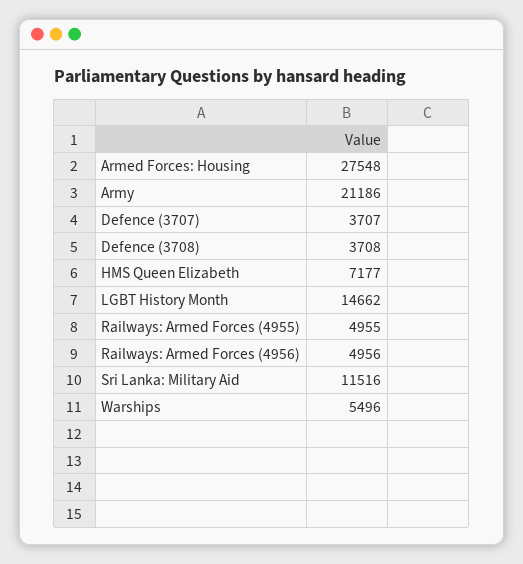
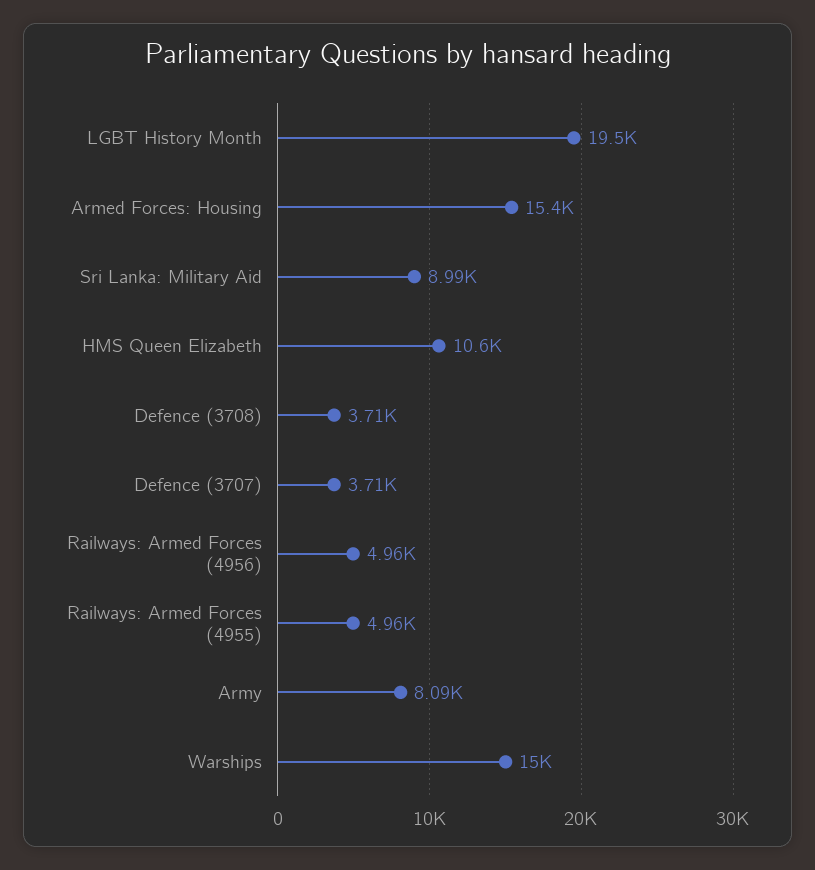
Armed Forces: Housing: 27548 -> 15400
Army: 21186 -> 8090
HMS Queen Elizabeth: 7177 -> 10600
LGBT History Month: 14662 -> 19500
Sri Lanka: Military Aid: 11516 -> 8990
Warships: 5496 -> 15000

